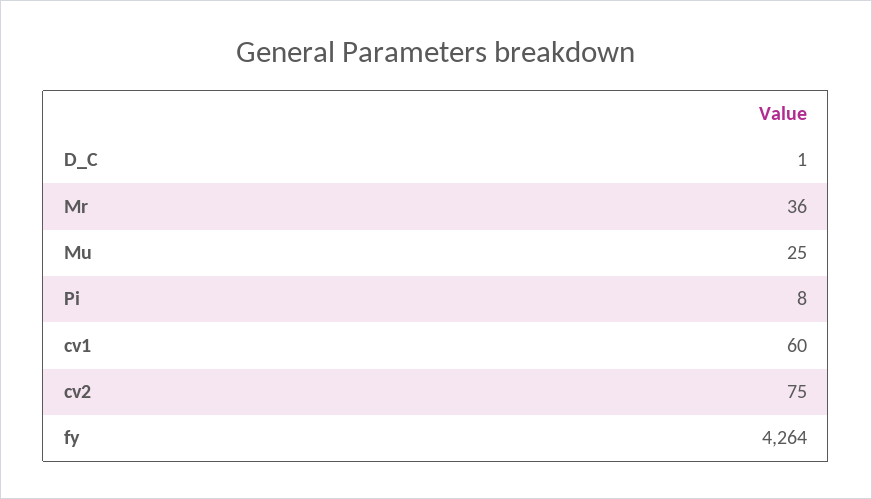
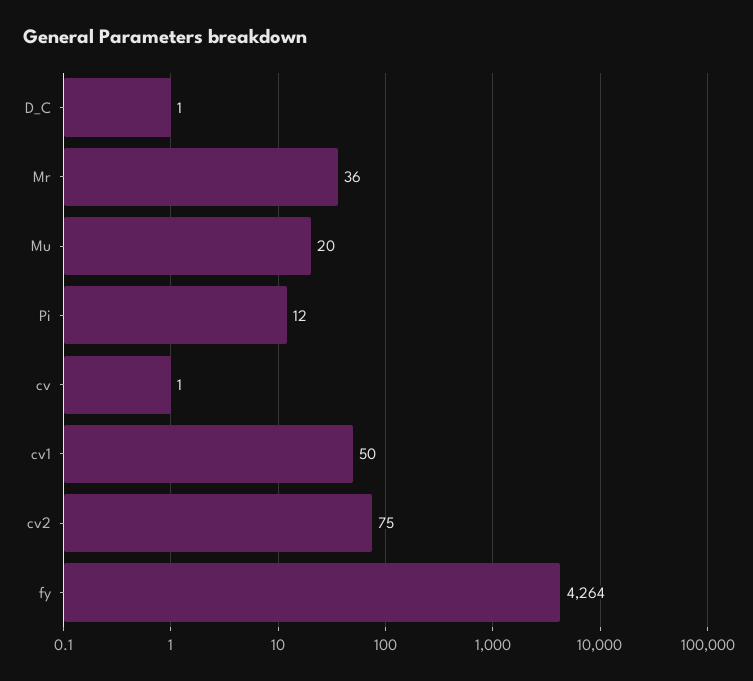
Mu: 25 -> 20
Pi: 8 -> 12
cv1: 60 -> 50
cv: none -> 1

